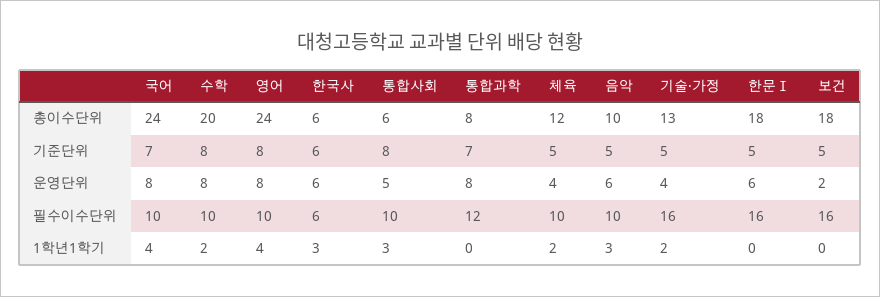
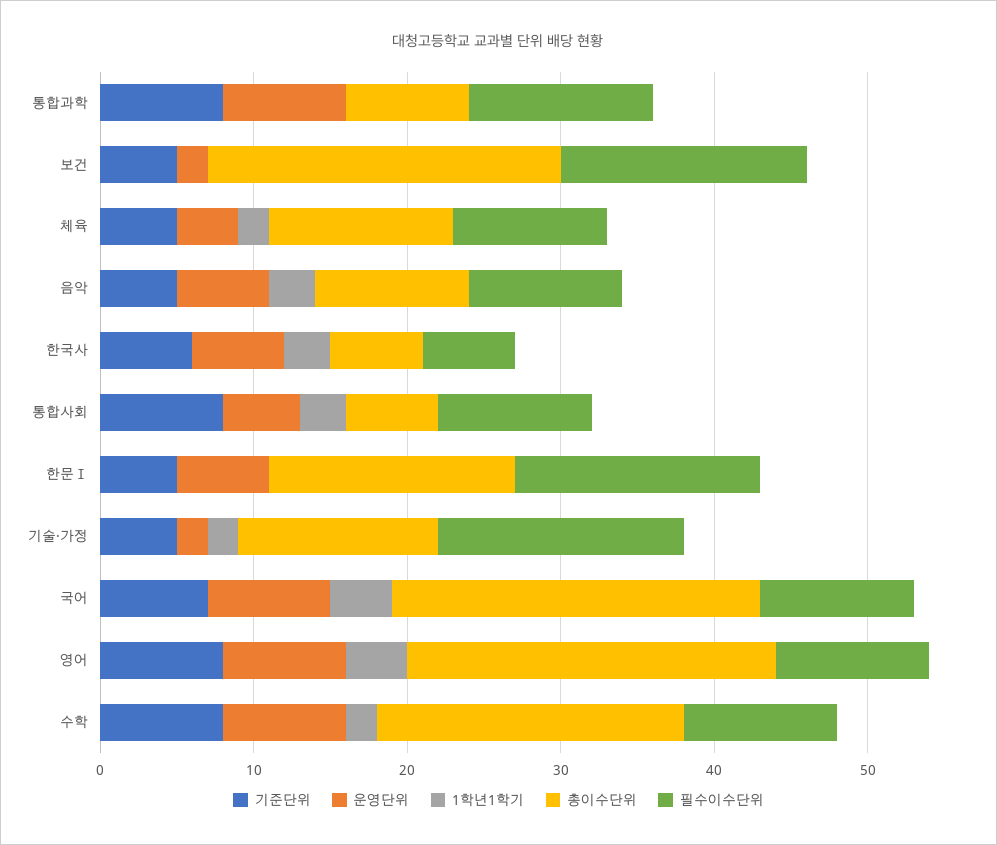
총이수단위, 한문Ⅰ: 18 -> 16
총이수단위, 보건: 18 -> 23
기준단위, 통합과학: 7 -> 8
운영단위, 기술·가정: 4 -> 2

